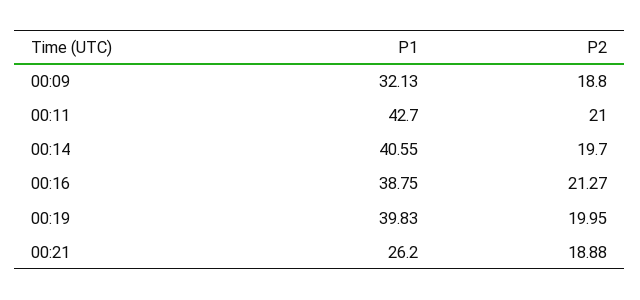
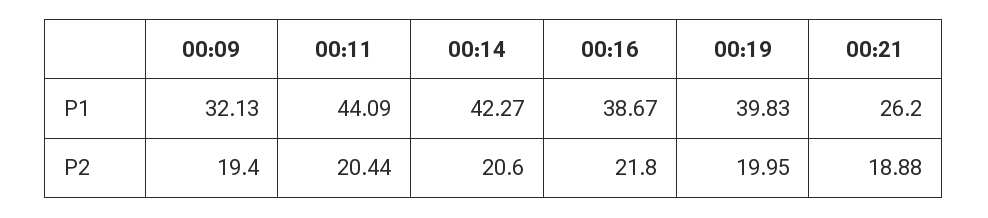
P2, 00:09: 18.8 -> 19.4
P1, 00:11: 42.7 -> 44.09
P2, 00:11: 21 -> 20.44
P1, 00:14: 40.55 -> 42.27
P2, 00:14: 19.7 -> 20.6
P1, 00:16: 38.75 -> 38.67
P2, 00:16: 21.27 -> 21.8

